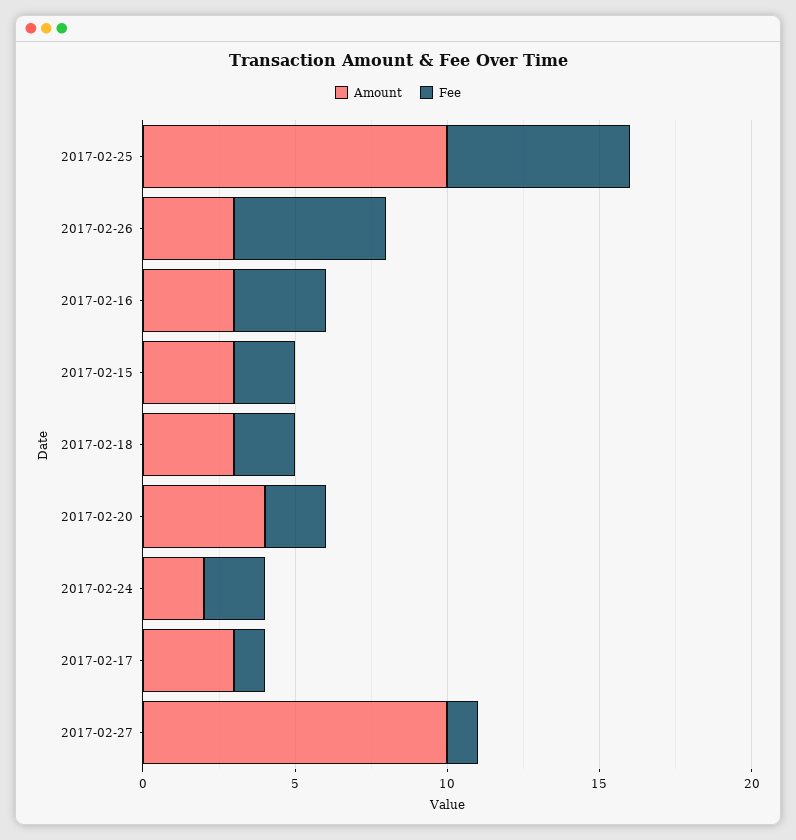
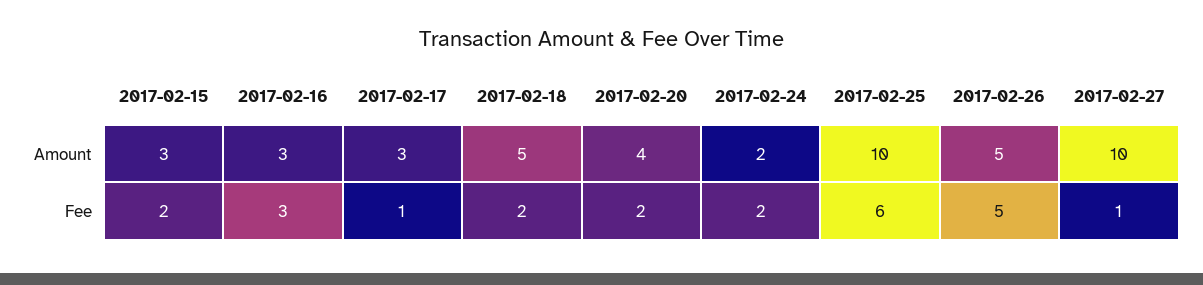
Amount, 2017-02-26: 3 -> 5
Amount, 2017-02-18: 3 -> 5

